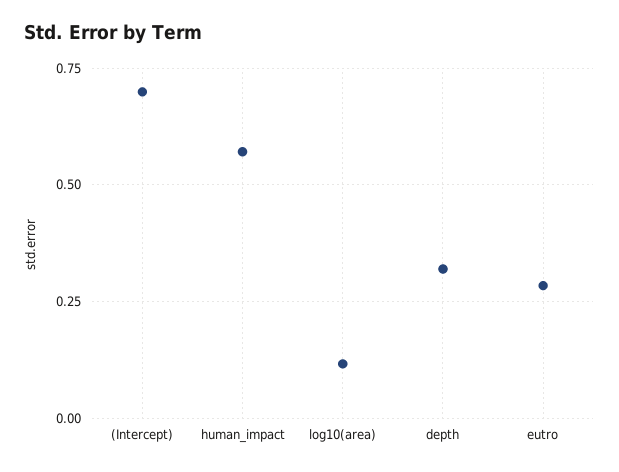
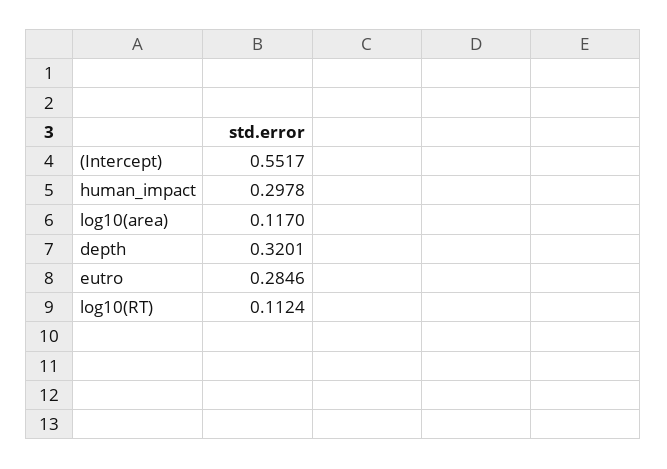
(Intercept): 0.7 -> 0.5517
human_impact: 0.575 -> 0.2978
log10(RT): none -> 0.1124

